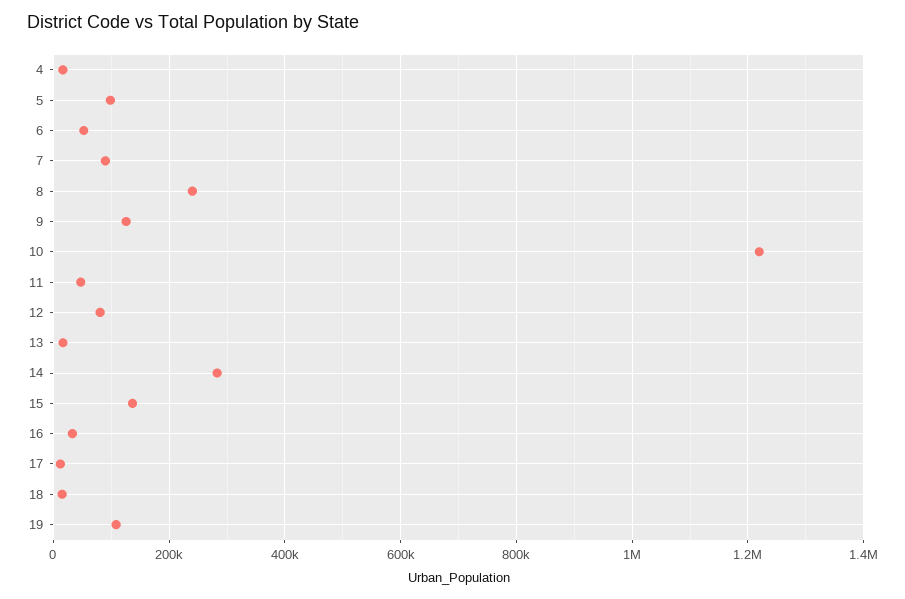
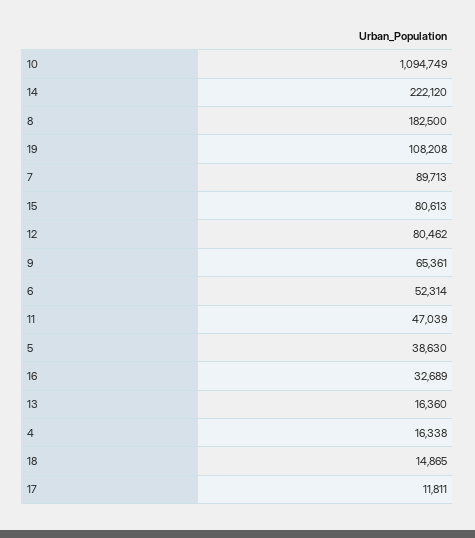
5: 100000 -> 38630
8: 240000 -> 182500
9: 120000 -> 65361
10: 1220000 -> 1094749
14: 280000 -> 222120
15: 140000 -> 80613

